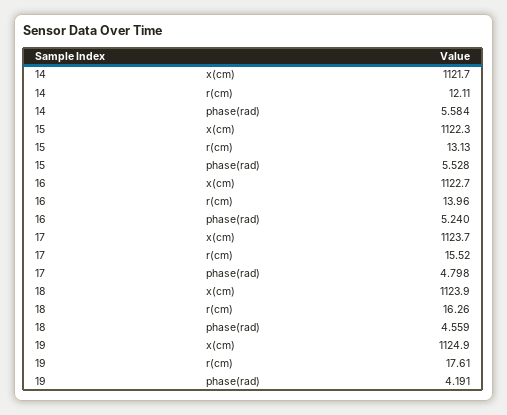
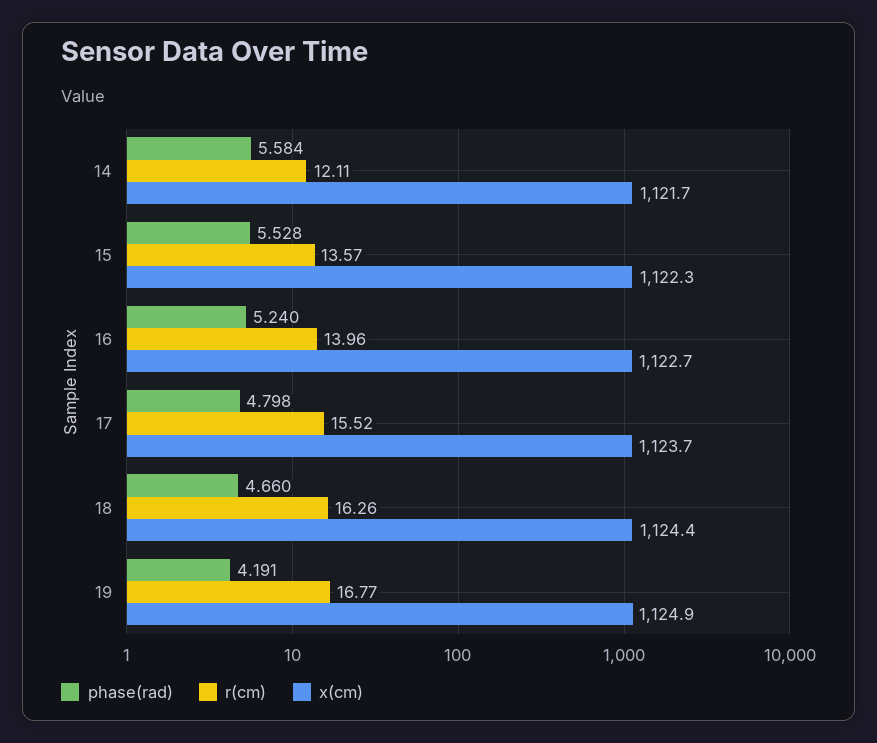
r(cm), 15: 13.13 -> 13.57
x(cm), 18: 1123.9 -> 1124.4
phase(rad), 18: 4.559 -> 4.66
r(cm), 19: 17.61 -> 16.77

